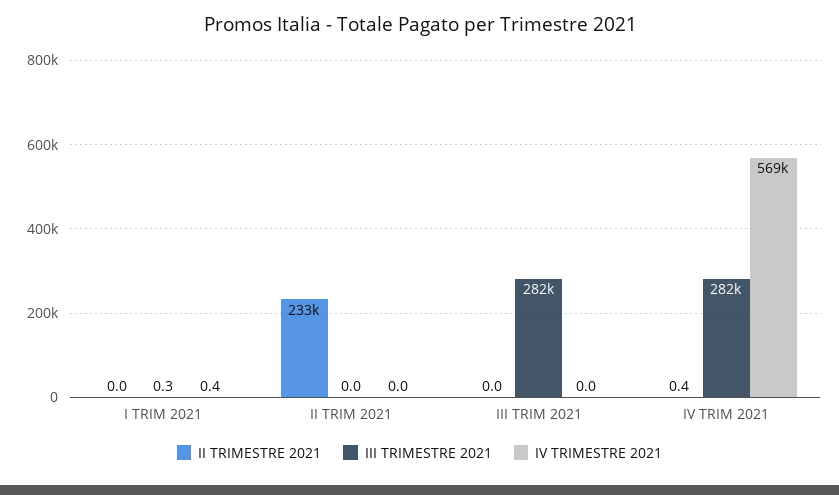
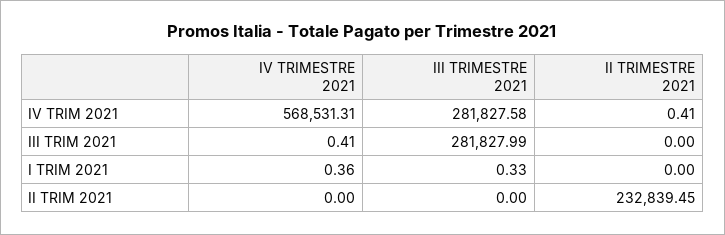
IV TRIMESTRE 2021, III TRIM 2021: 0 -> 0.41

